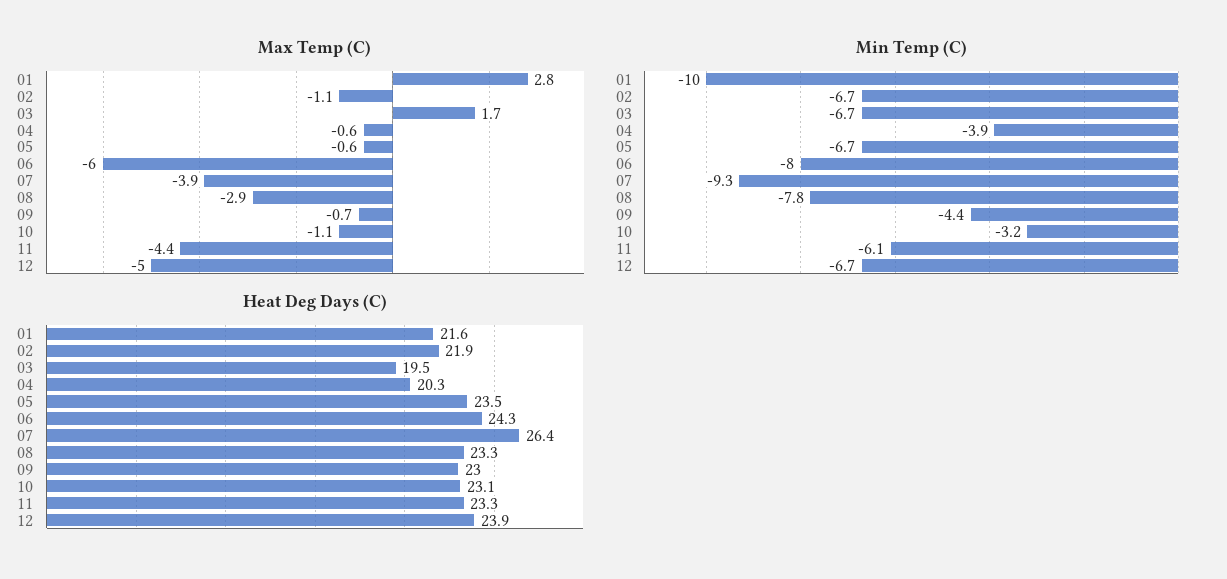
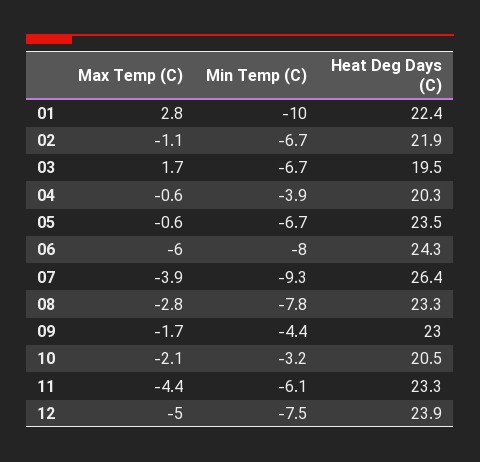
Max Temp (C), 08: -2.9 -> -2.8
Max Temp (C), 09: -0.7 -> -1.7
Max Temp (C), 10: -1.1 -> -2.1
Min Temp (C), 12: -6.7 -> -7.5
Heat Deg Days (C), 01: 21.6 -> 22.4
Heat Deg Days (C), 10: 23.1 -> 20.5

